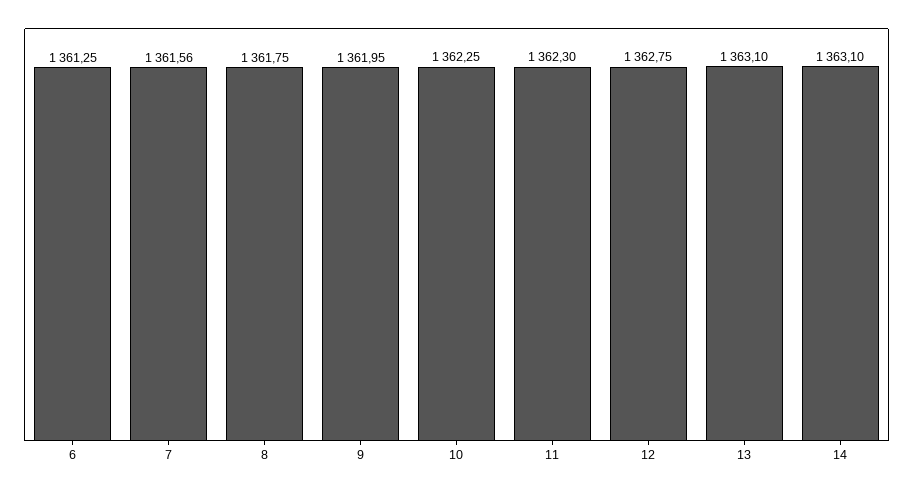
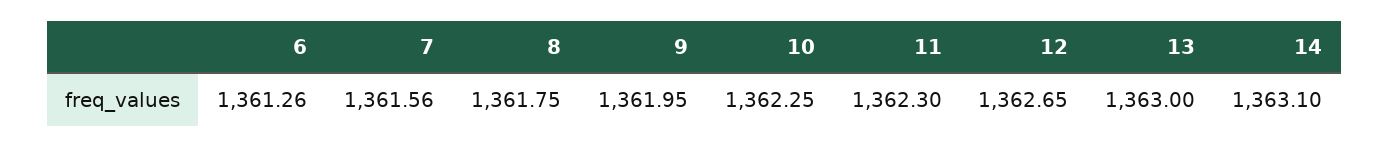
6: 1361.25 -> 1361.26
12: 1362.75 -> 1362.65
13: 1363.1 -> 1363

